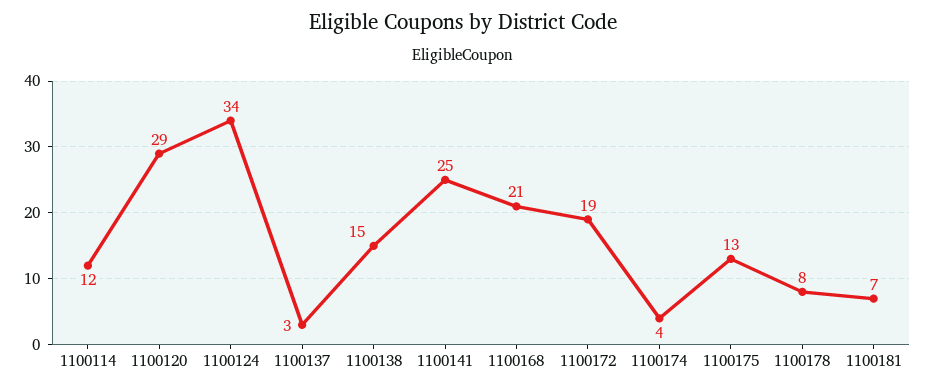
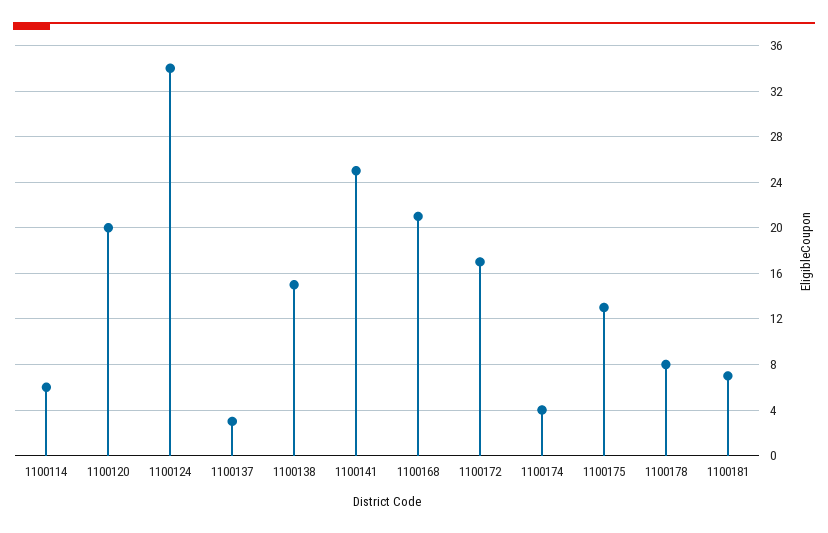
1100114: 12 -> 6
1100120: 29 -> 20
1100172: 19 -> 17

